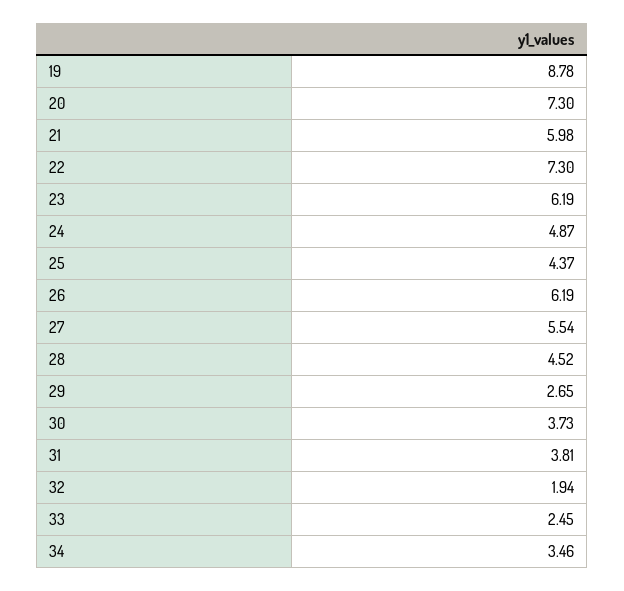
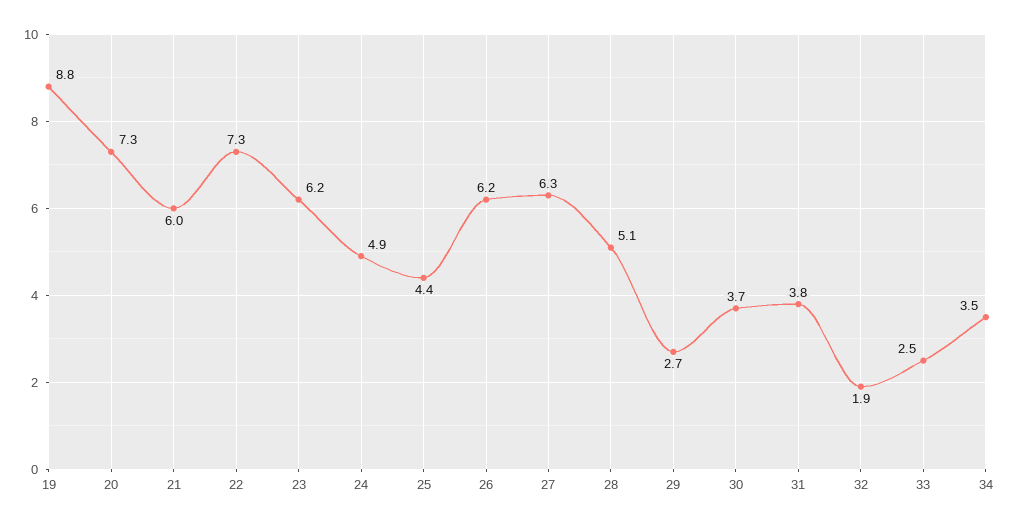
27: 5.54 -> 6.3
28: 4.52 -> 5.1

